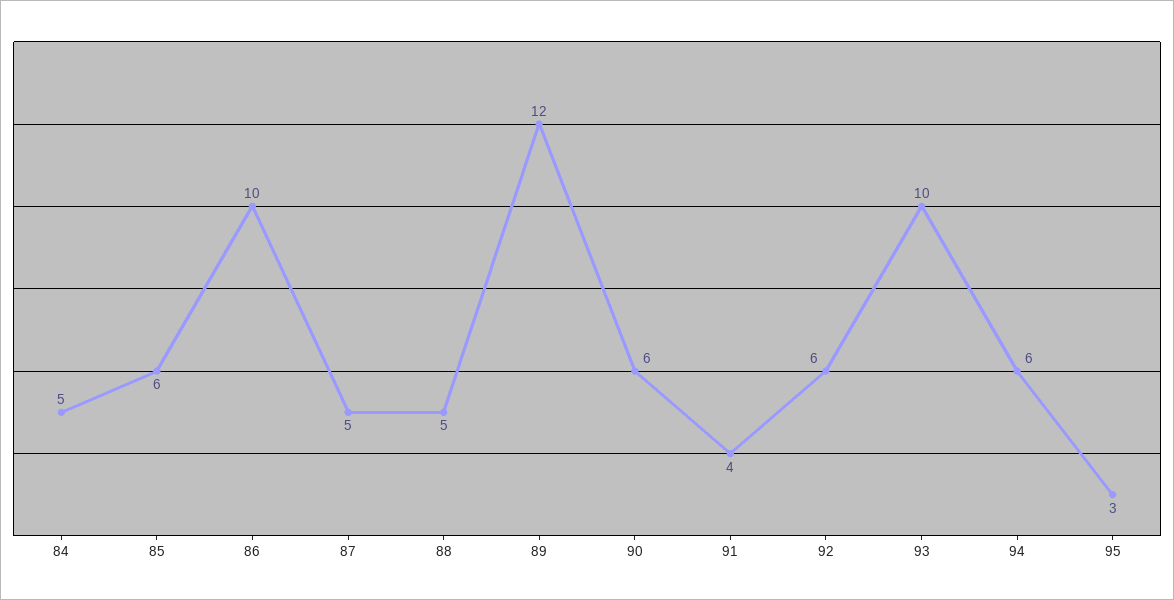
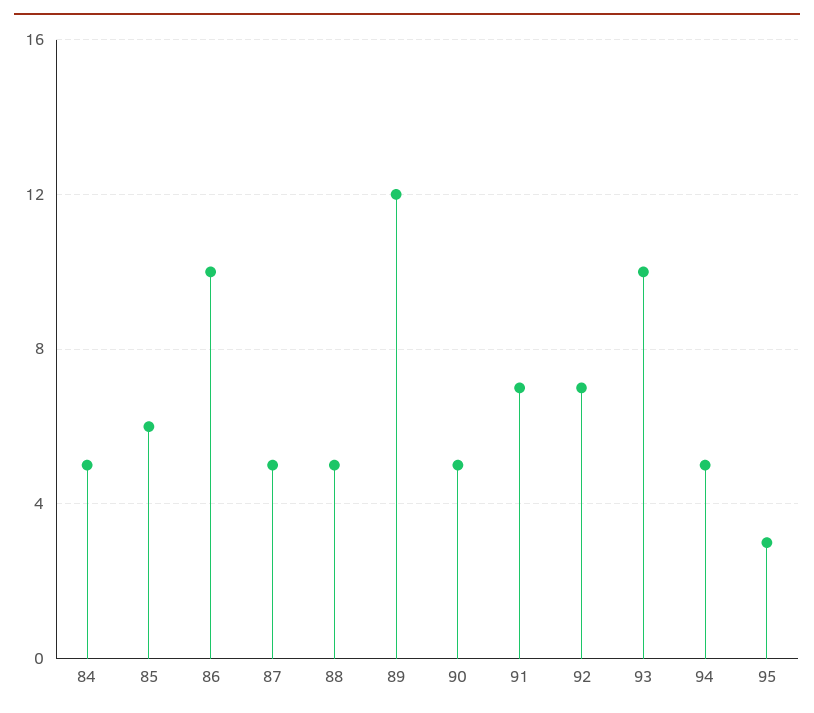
90: 6 -> 5
91: 4 -> 7
92: 6 -> 7
94: 6 -> 5

